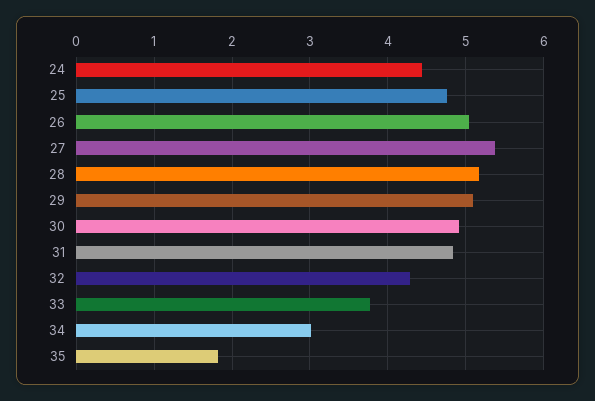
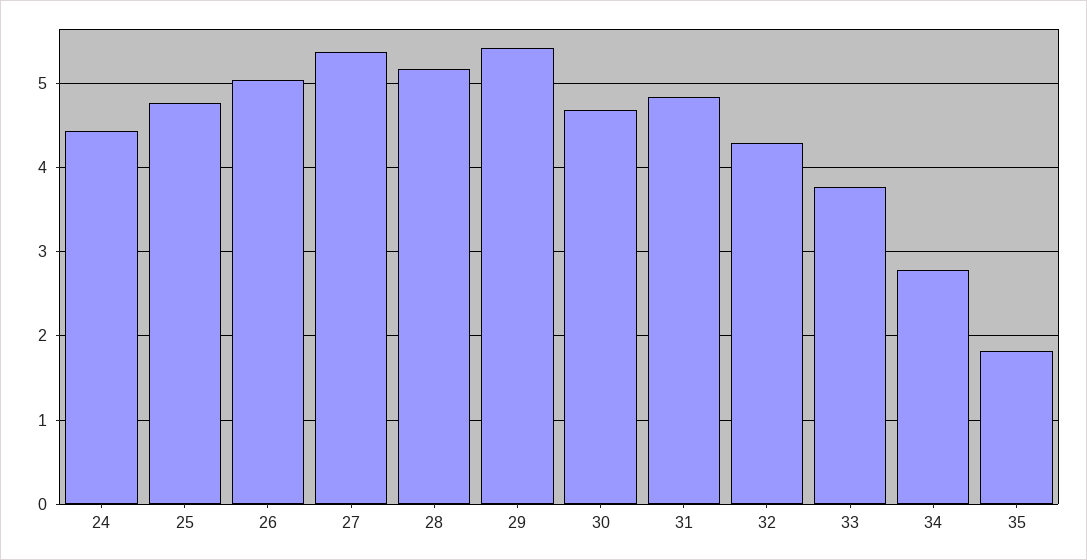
29: 5.1 -> 5.4
30: 4.9 -> 4.7
34: 3 -> 2.8

